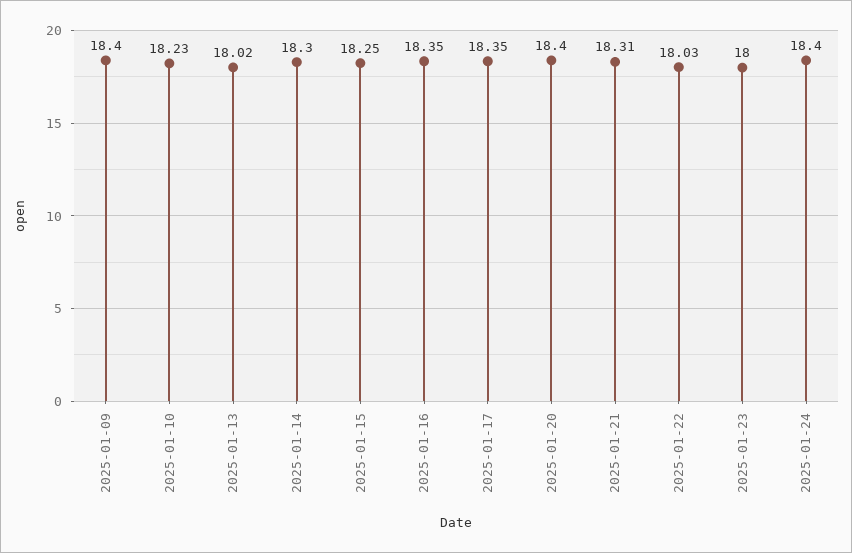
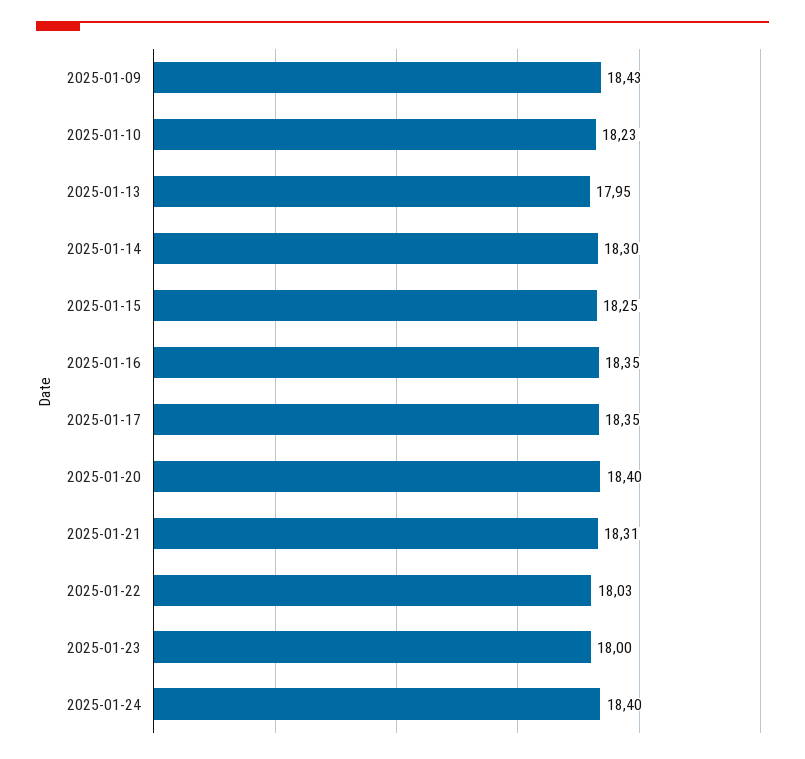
2025-01-09: 18.4 -> 18.43
2025-01-13: 18.02 -> 17.95

